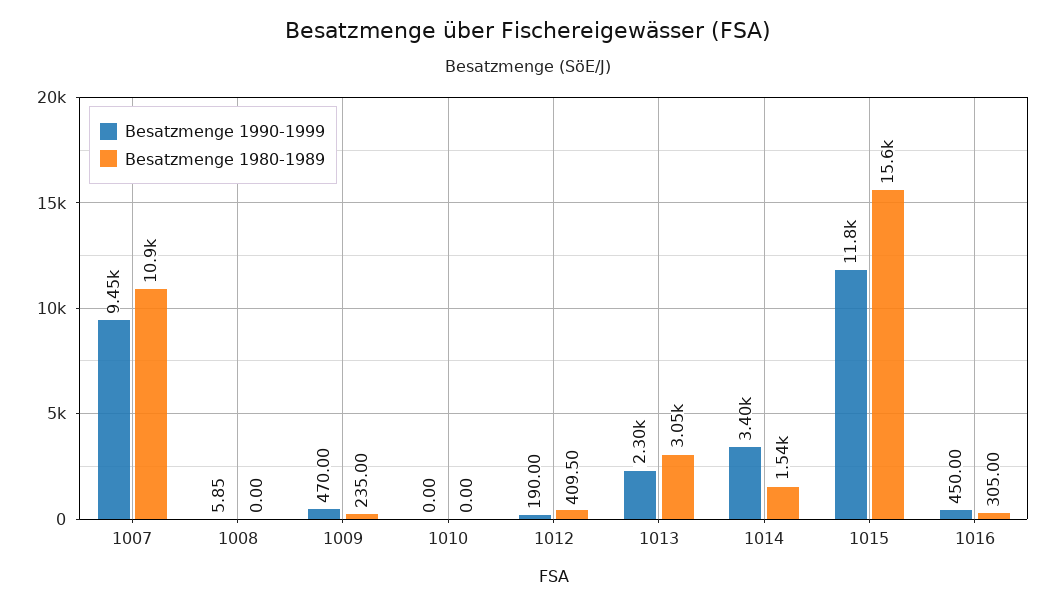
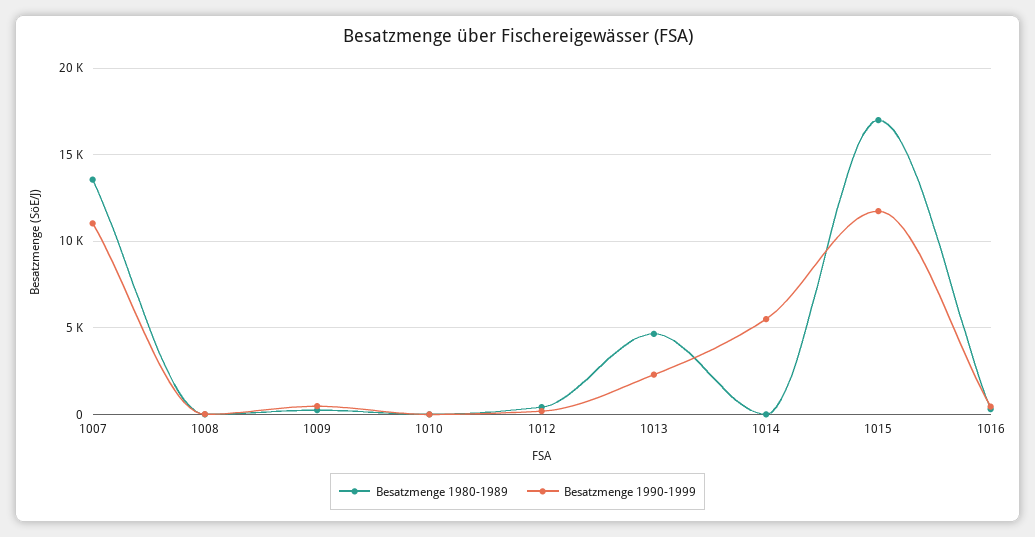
Besatzmenge 1990-1999, 1007: 9450 -> 11000
Besatzmenge 1980-1989, 1007: 10900 -> 13500
Besatzmenge 1980-1989, 1013: 3050 -> 4500
Besatzmenge 1990-1999, 1014: 3400 -> 5500
Besatzmenge 1980-1989, 1014: 1540 -> 0
Besatzmenge 1980-1989, 1015: 15600 -> 17000

